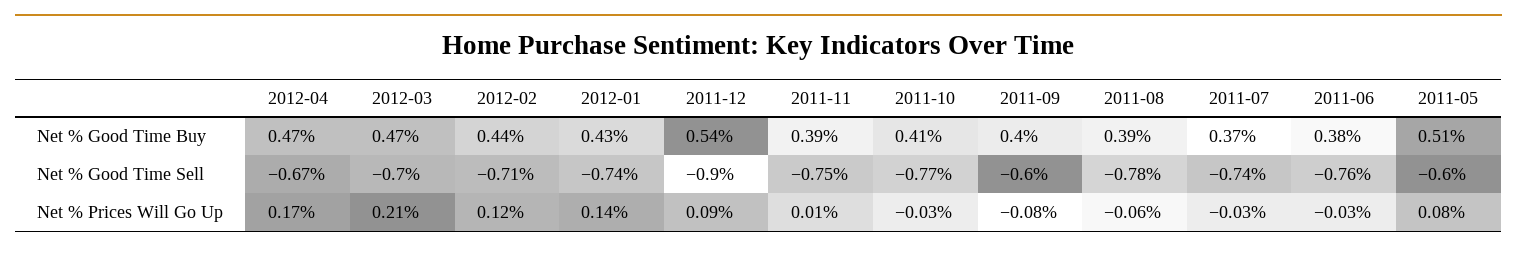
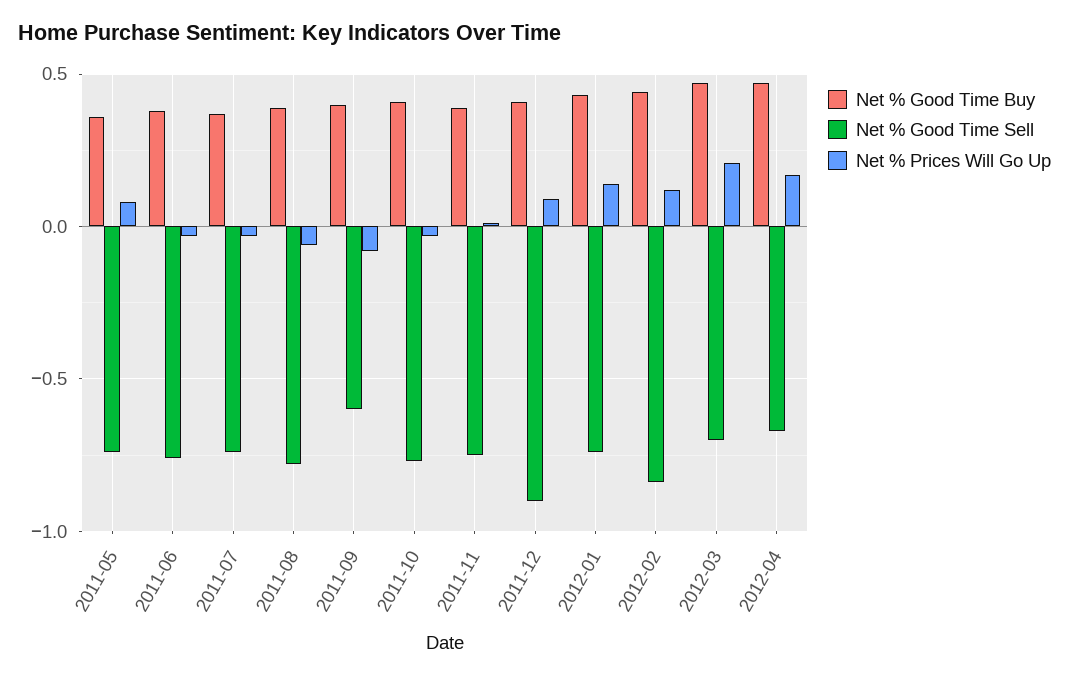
Net % Good Time Buy, 2011-12: 0.54 -> 0.4
Net % Good Time Buy, 2011-05: 0.51 -> 0.35
Net % Good Time Sell, 2012-02: -0.71 -> -0.85
Net % Good Time Sell, 2011-05: -0.6 -> -0.75

